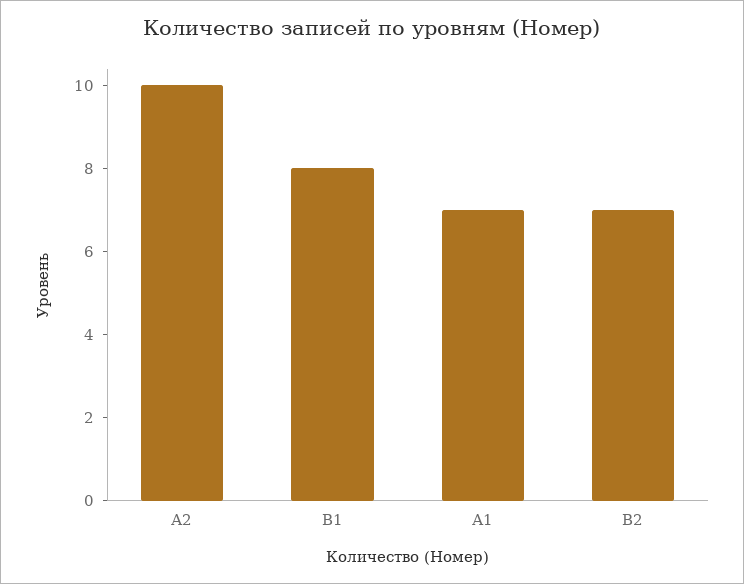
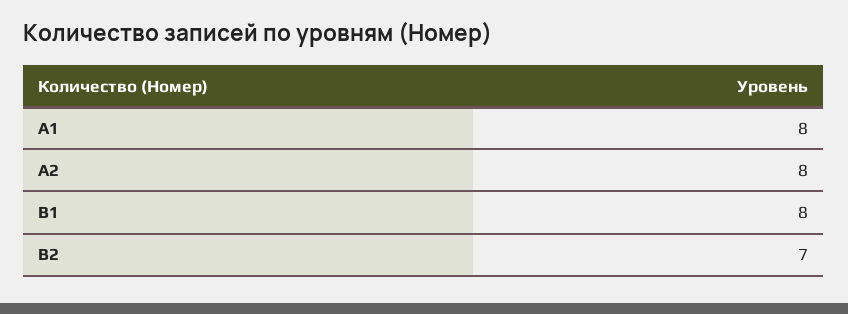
А2: 10 -> 8
А1: 7 -> 8

